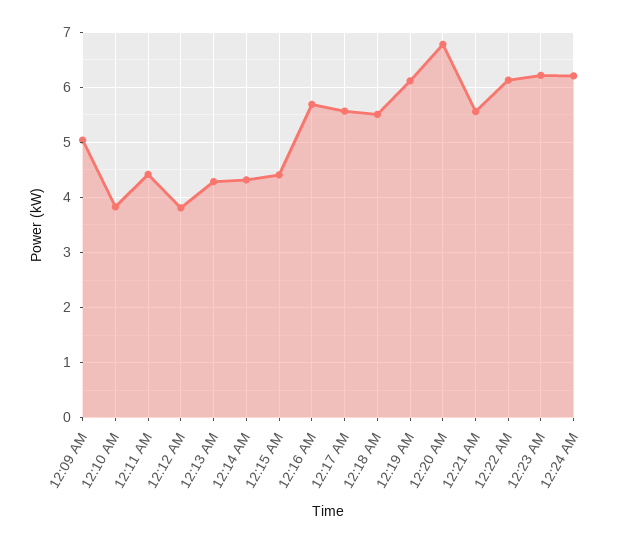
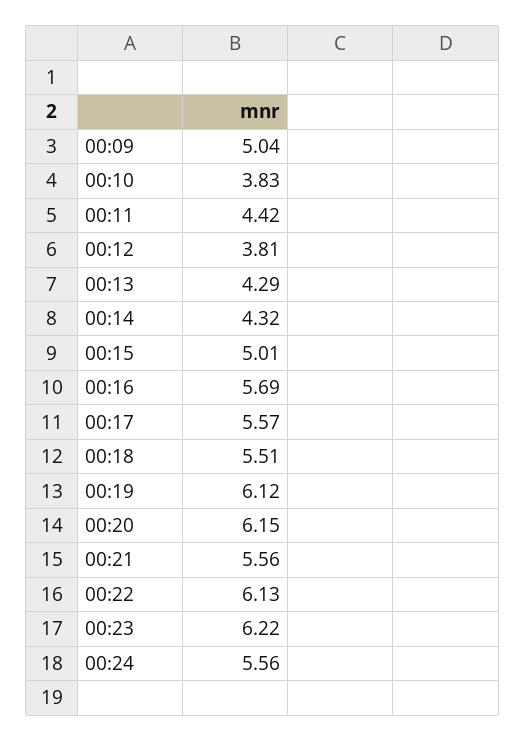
12:15 AM: 4.4 -> 5.01
12:20 AM: 6.8 -> 6.15
12:24 AM: 6.2 -> 5.56

